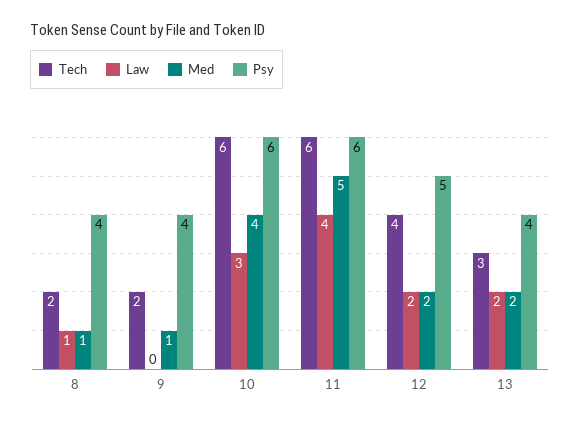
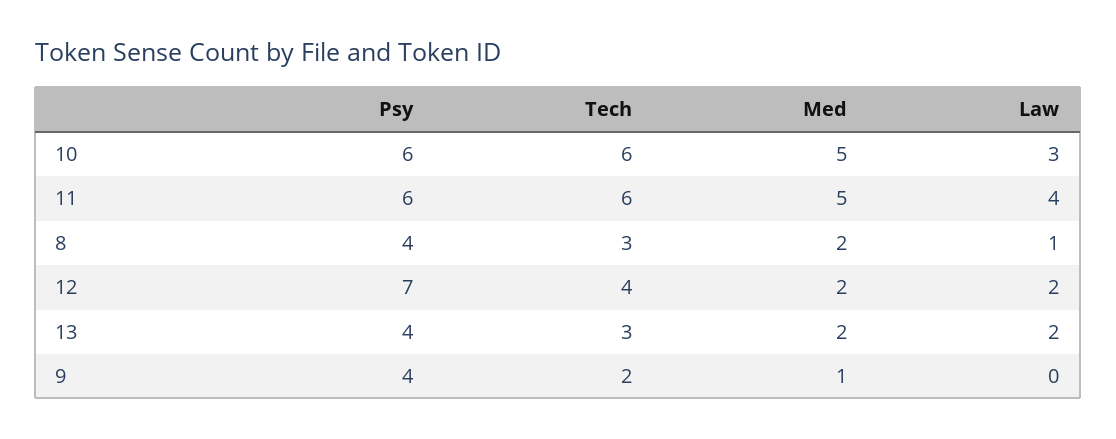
Tech, 8: 2 -> 3
Med, 8: 1 -> 2
Med, 10: 4 -> 5
Psy, 12: 5 -> 7

